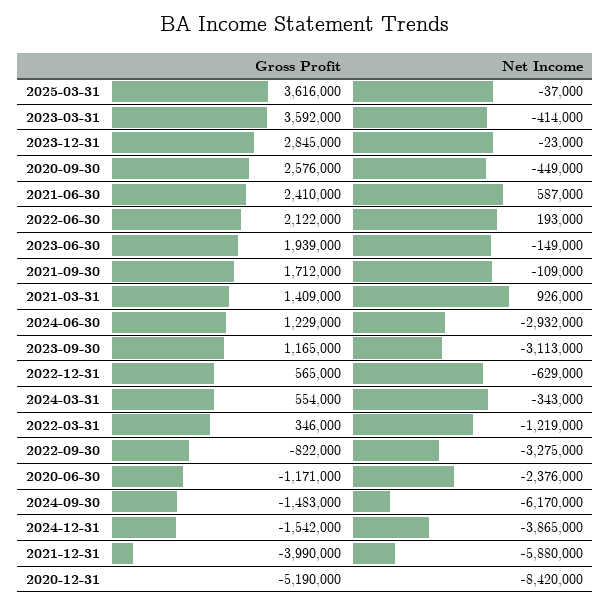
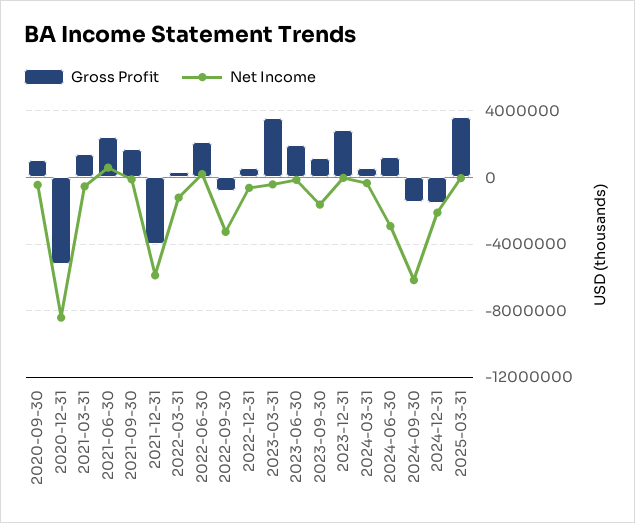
Gross Profit, 2020-09-30: 2576000 -> 1000000
Net Income, 2021-03-31: 926000 -> -500000
Net Income, 2023-09-30: -3113000 -> -1500000
Gross Profit, 2020-06-30: -1171000 -> none
Net Income, 2020-06-30: -2376000 -> none
Net Income, 2024-12-31: -3865000 -> -2000000

